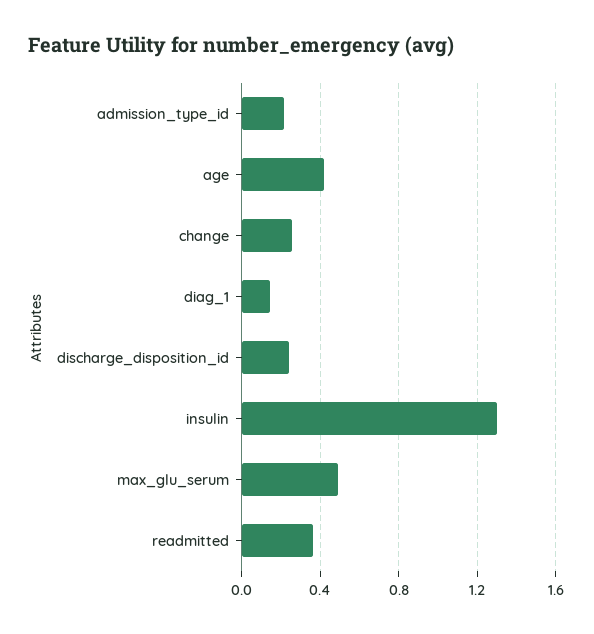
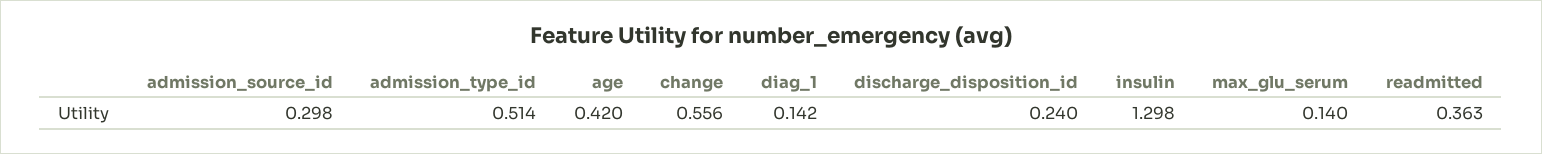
admission_type_id: 0.2 -> 0.514
change: 0.25 -> 0.556
max_glu_serum: 0.5 -> 0.14
admission_source_id: none -> 0.298

